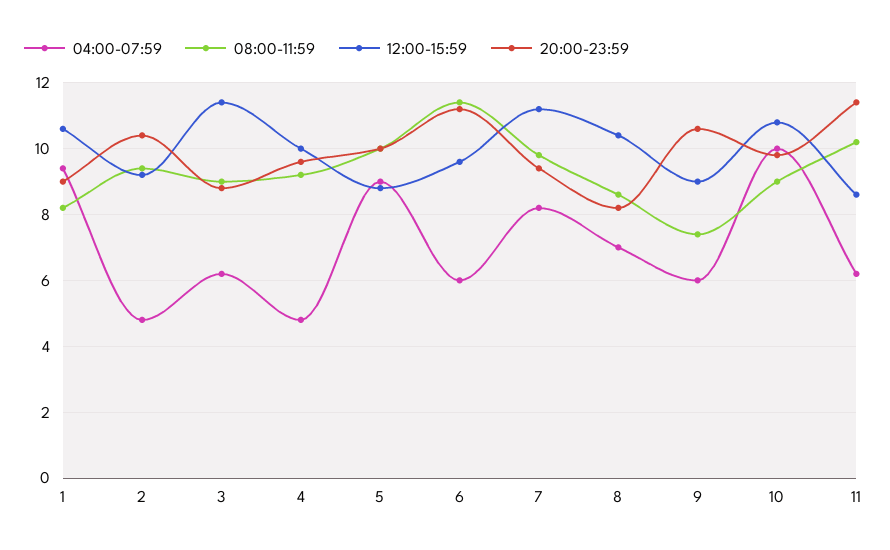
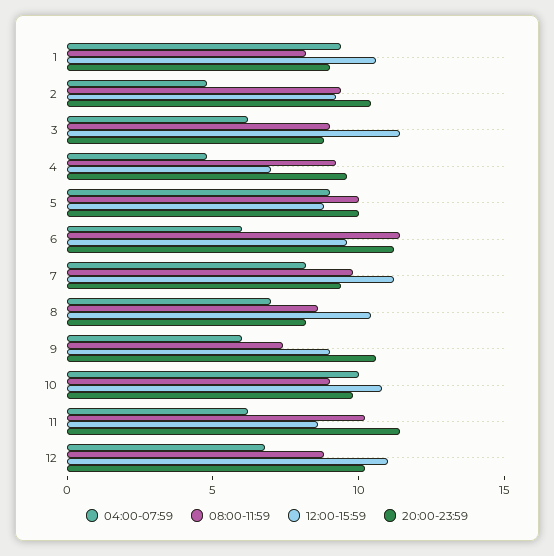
12:00-15:59, 4: 10 -> 7
04:00-07:59, 12: none -> 7
08:00-11:59, 12: none -> 9
12:00-15:59, 12: none -> 11
20:00-23:59, 12: none -> 10

